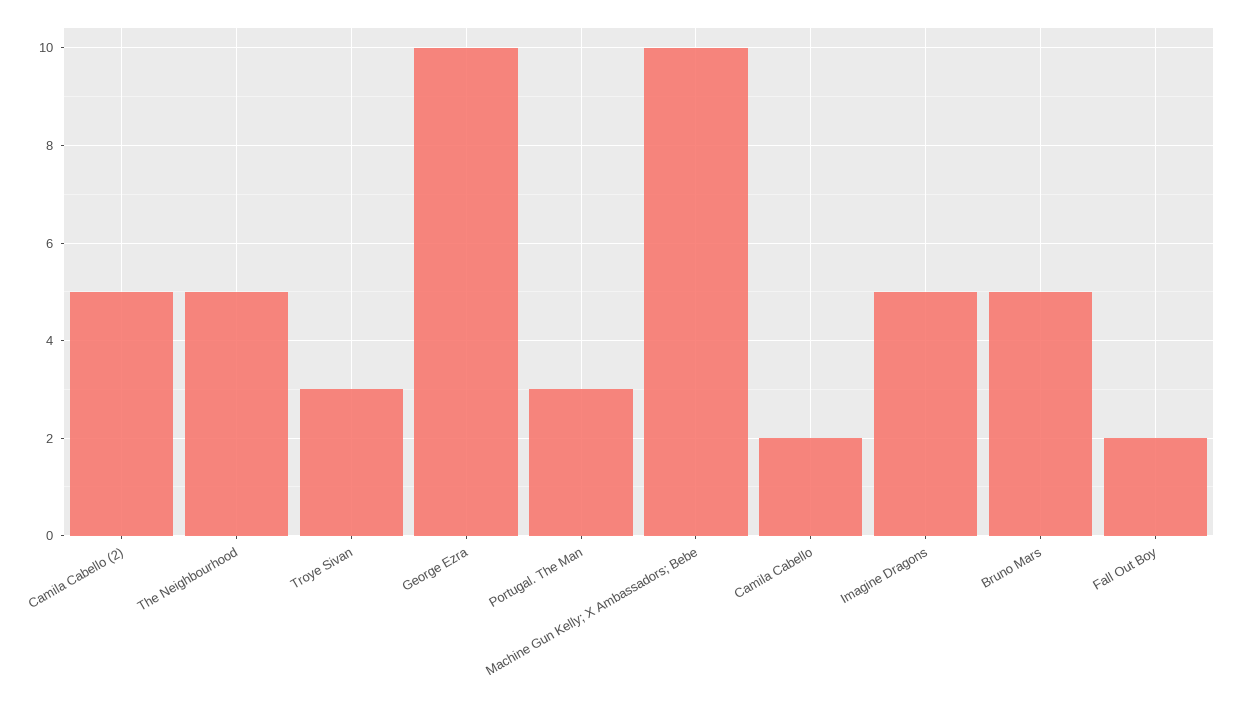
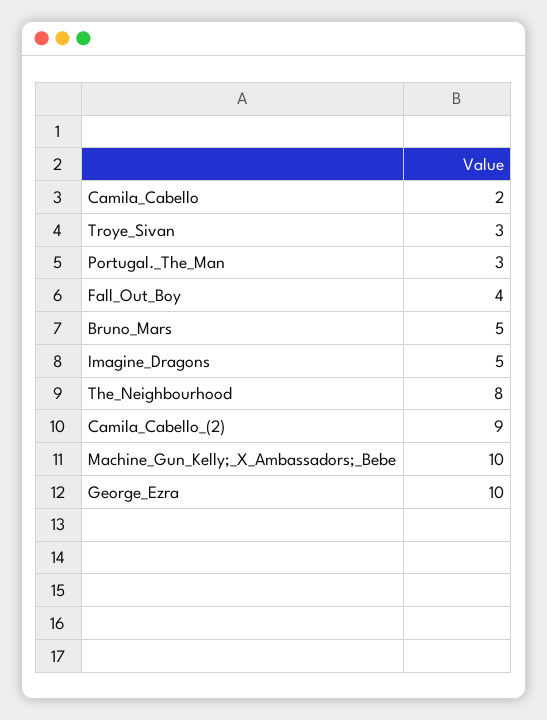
Camila Cabello (2): 5 -> 9
The Neighbourhood: 5 -> 8
Fall Out Boy: 2 -> 4

